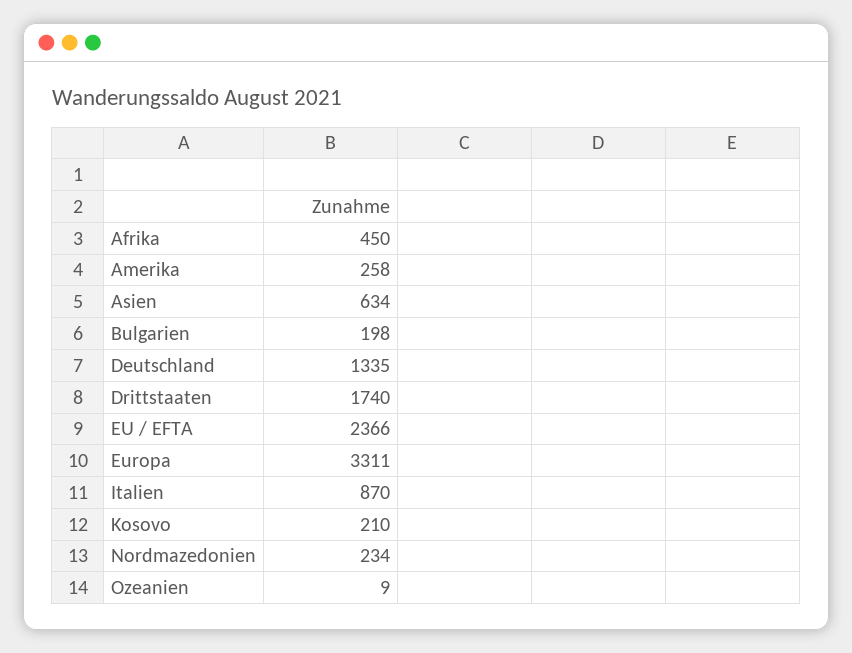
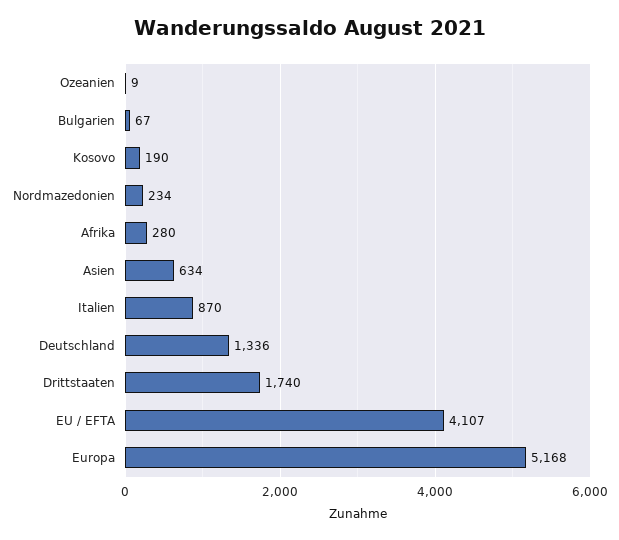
Afrika: 450 -> 280
Amerika: 258 -> none
Bulgarien: 198 -> 67
Deutschland: 1335 -> 1336
EU / EFTA: 2366 -> 4107
Europa: 3311 -> 5168
Kosovo: 210 -> 190

